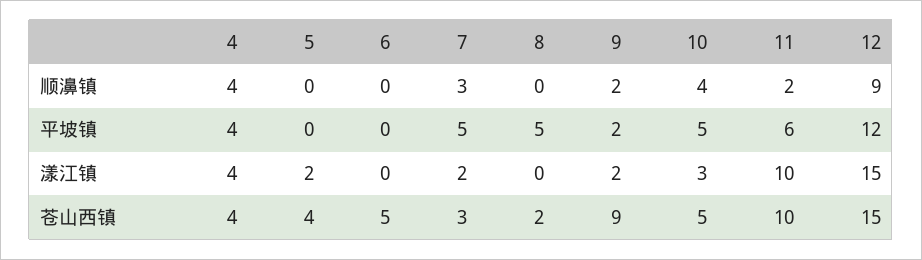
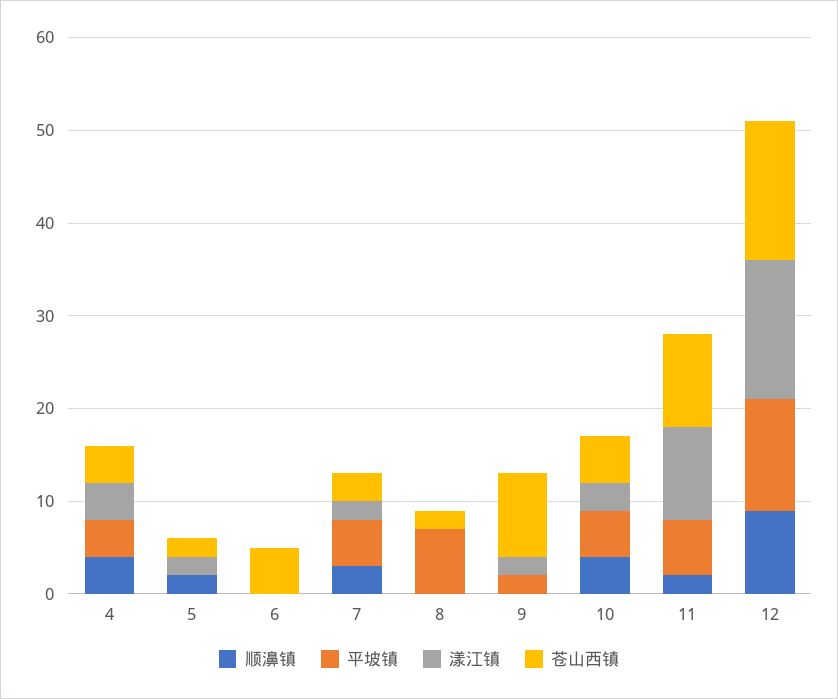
顺濞镇, 5: 0 -> 2
顺濞镇, 9: 2 -> 0
平坡镇, 8: 5 -> 7
苍山西镇, 5: 4 -> 2

